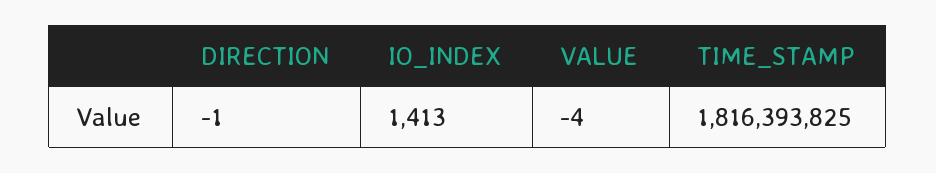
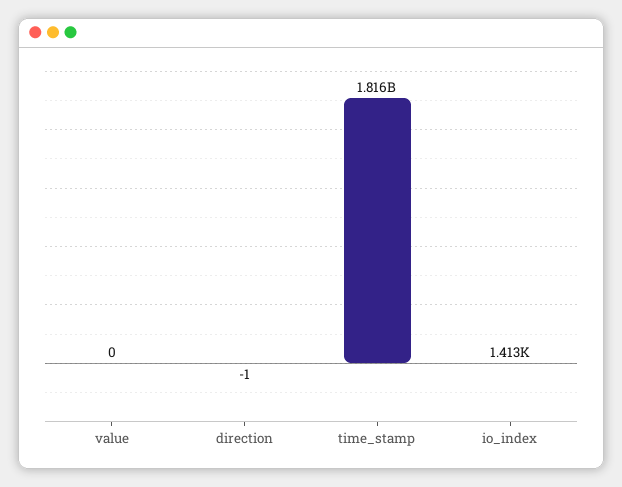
VALUE: -4 -> 0

